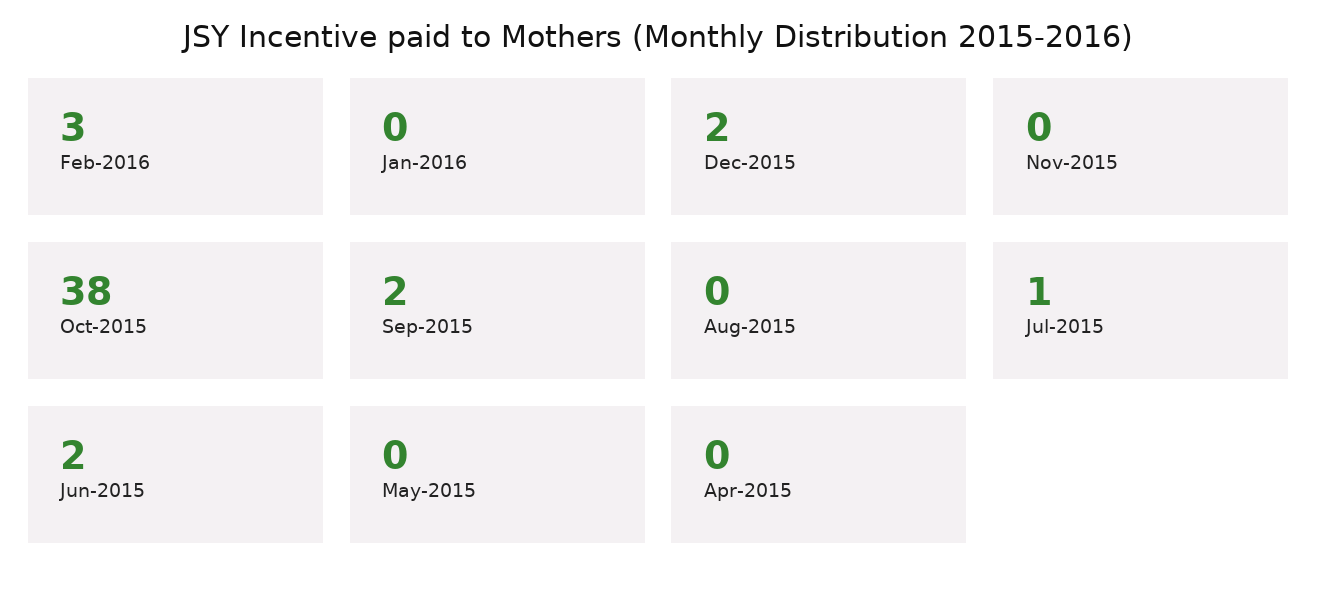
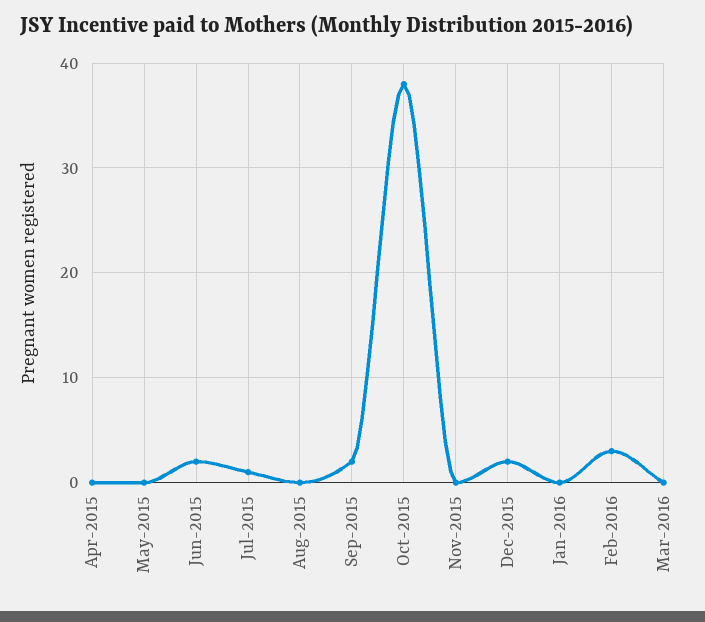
Mar-2016: none -> 0

